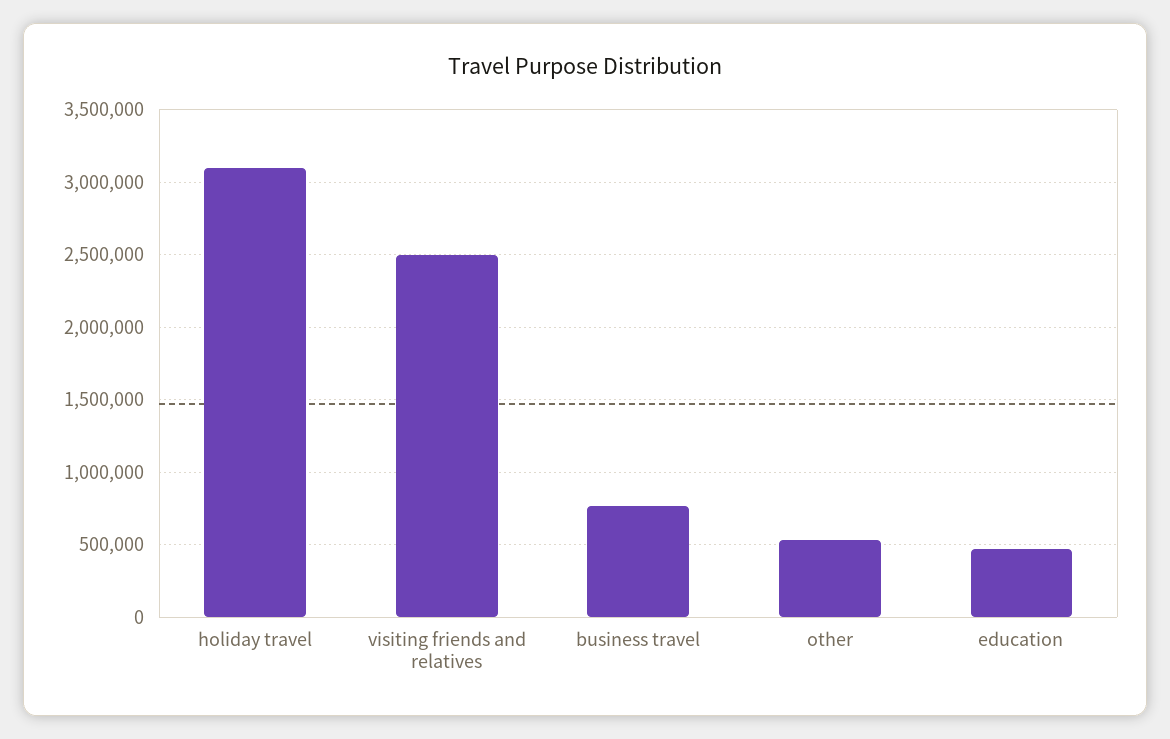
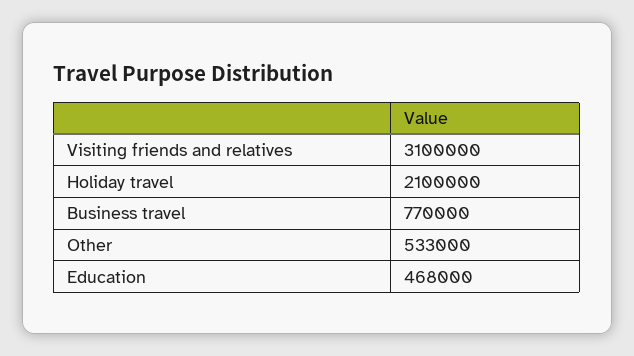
holiday travel: 3100000 -> 2100000
visiting friends and relatives: 2500000 -> 3100000

